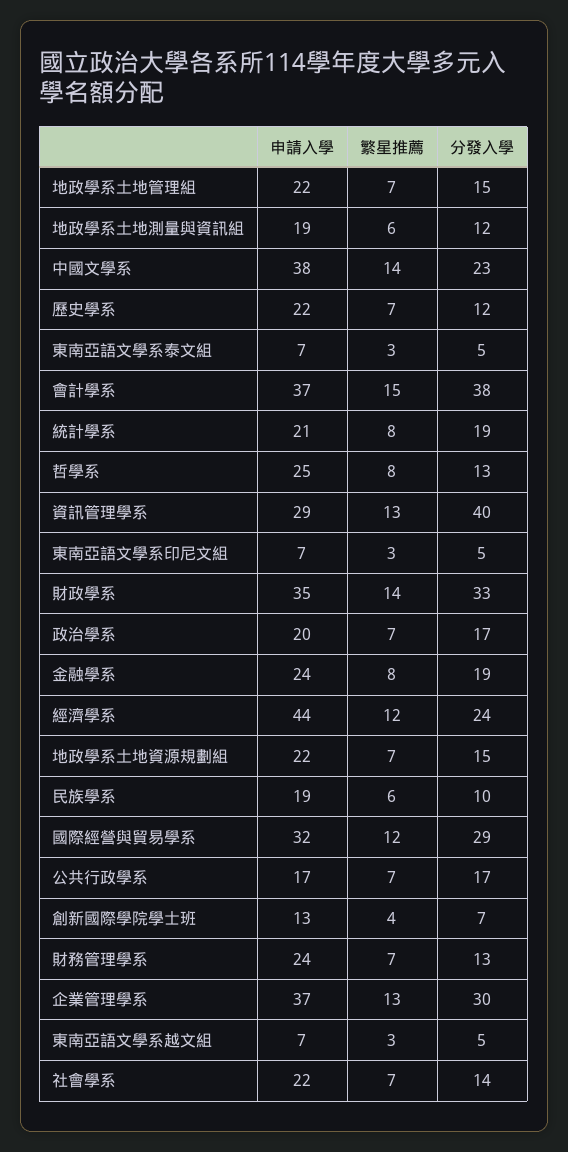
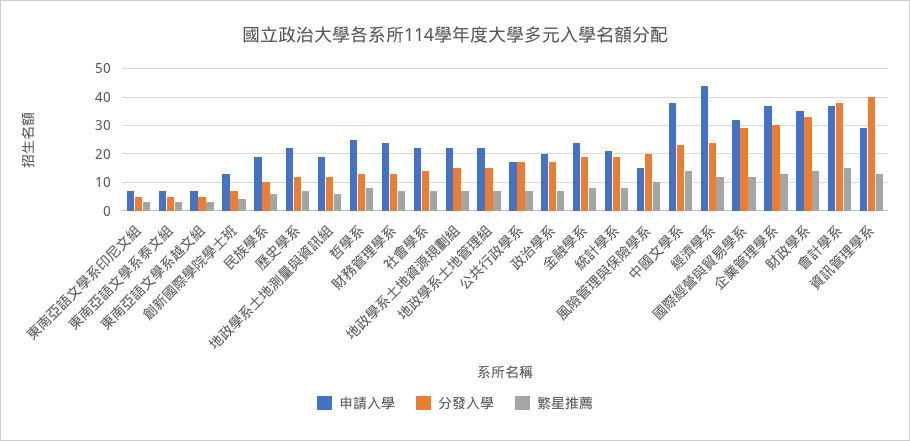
申請入學, 風險管理與保險學系: none -> 15
分發入學, 風險管理與保險學系: none -> 20
繁星推薦, 風險管理與保險學系: none -> 10

